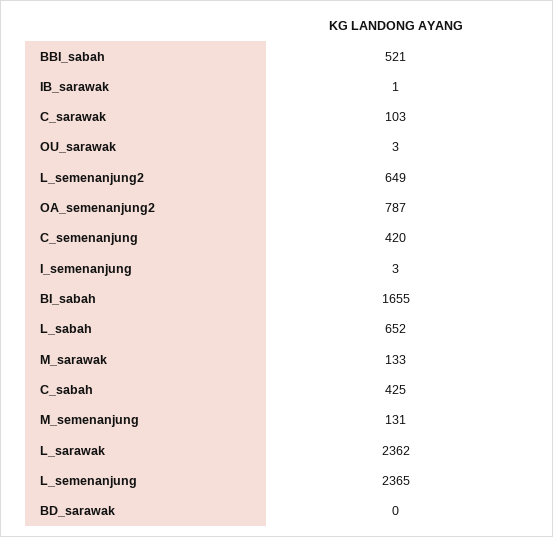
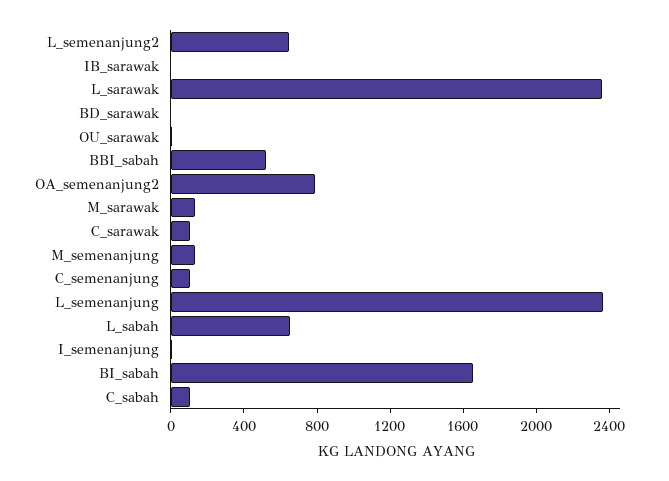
C_semenanjung: 420 -> 100
C_sabah: 425 -> 100

